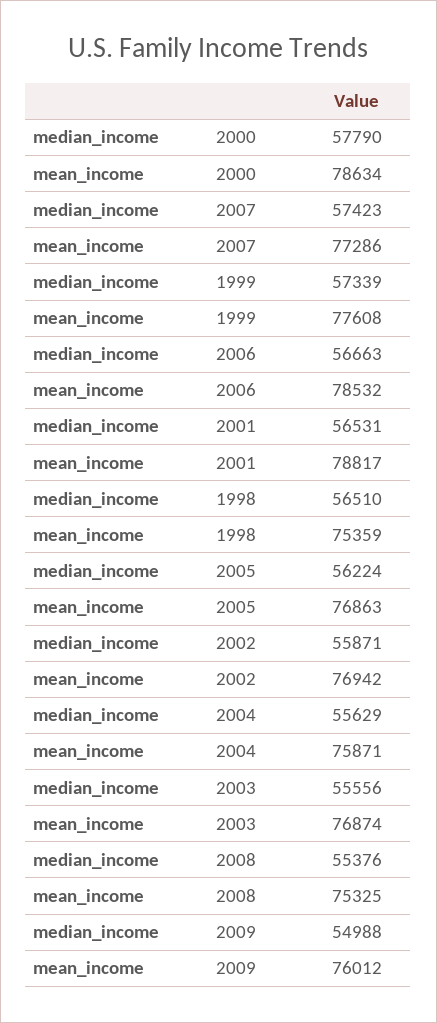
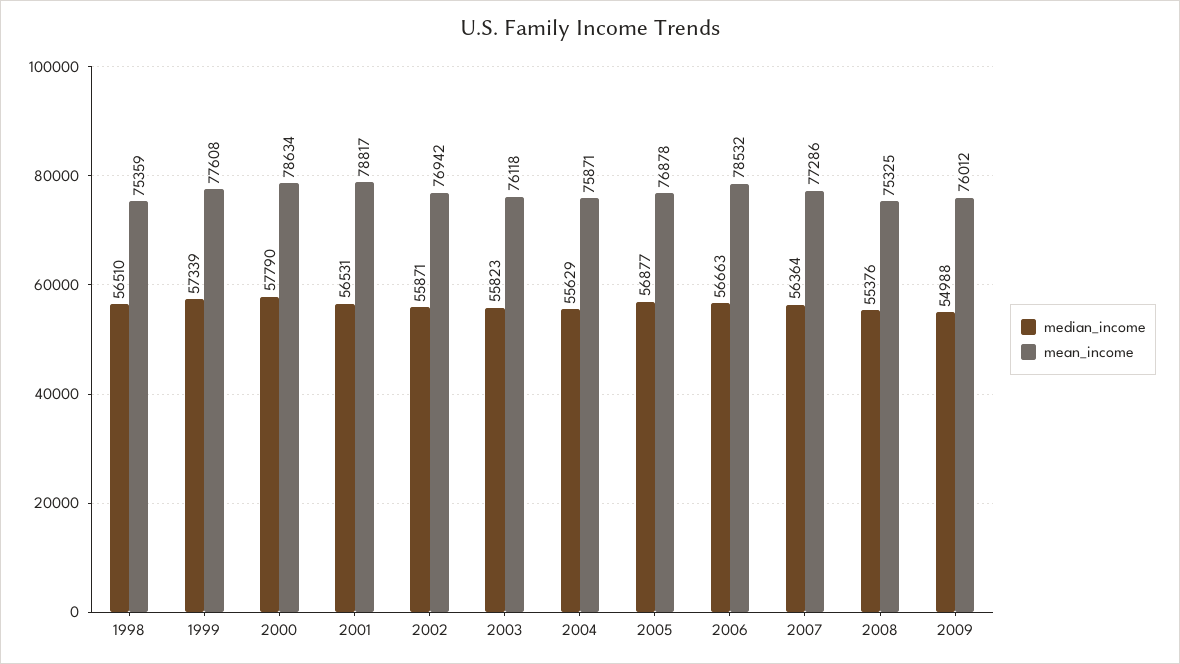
median_income, 2007: 57423 -> 56364
median_income, 2005: 56224 -> 56877
mean_income, 2005: 76863 -> 76878
median_income, 2003: 55556 -> 55823
mean_income, 2003: 76874 -> 76118

